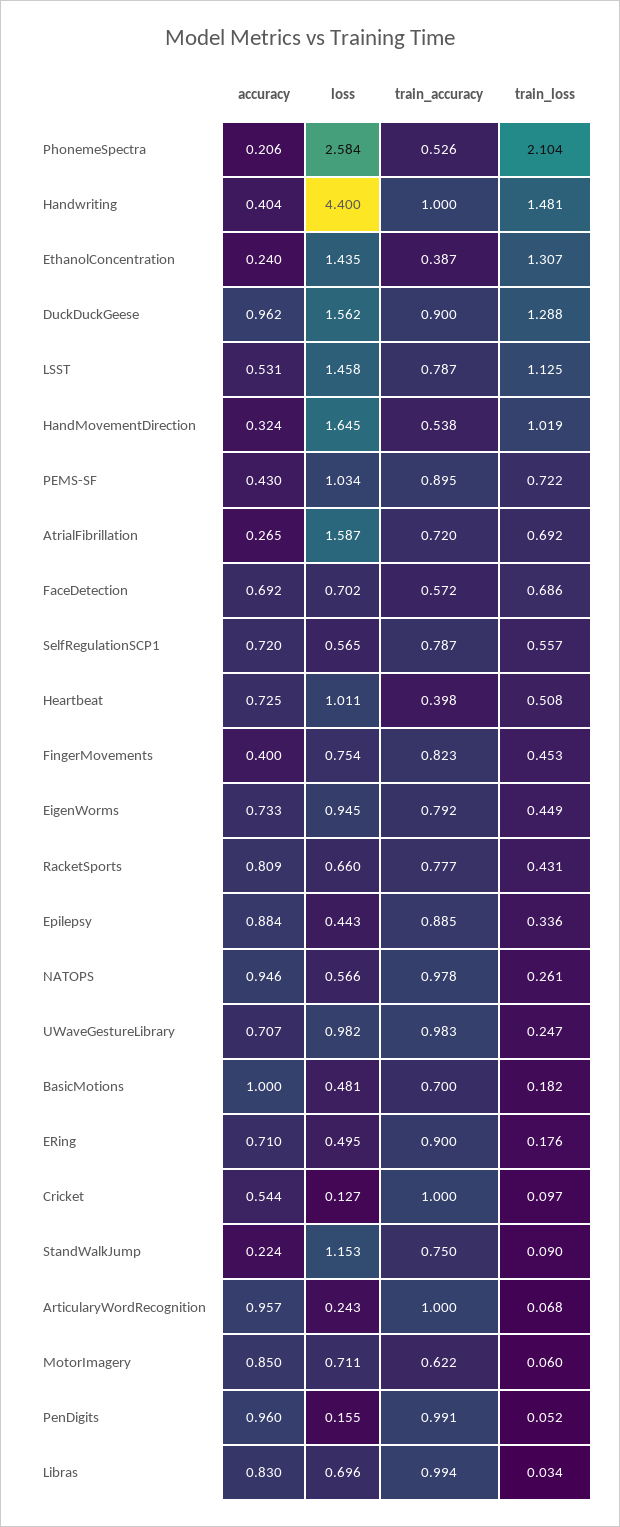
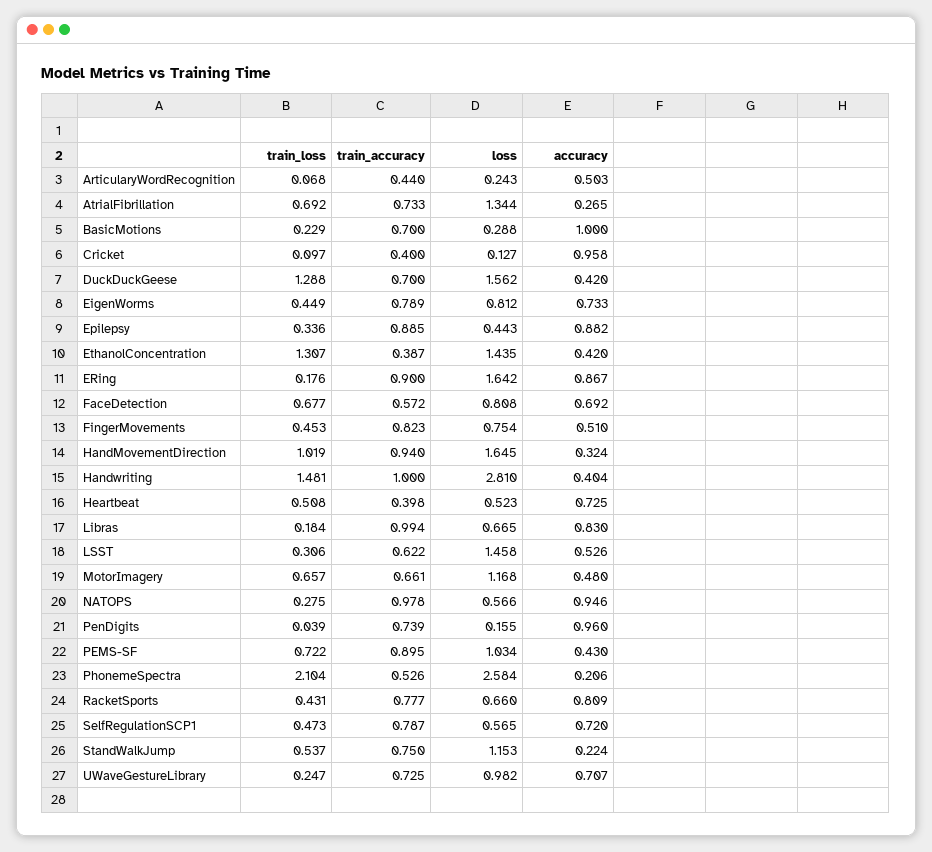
loss, Handwriting: 4.4 -> 2.81
accuracy, EthanolConcentration: 0.24 -> 0.42
accuracy, DuckDuckGeese: 0.962 -> 0.42
train_accuracy, DuckDuckGeese: 0.9 -> 0.7
accuracy, LSST: 0.531 -> 0.526
train_accuracy, LSST: 0.787 -> 0.622
train_loss, LSST: 1.125 -> 0.306
train_accuracy, HandMovementDirection: 0.538 -> 0.94
loss, AtrialFibrillation: 1.587 -> 1.344
train_accuracy, AtrialFibrillation: 0.72 -> 0.733
loss, FaceDetection: 0.702 -> 0.808
train_loss, FaceDetection: 0.686 -> 0.677
train_loss, SelfRegulationSCP1: 0.557 -> 0.473
loss, Heartbeat: 1.011 -> 0.523
accuracy, FingerMovements: 0.4 -> 0.51
loss, EigenWorms: 0.945 -> 0.812
train_accuracy, EigenWorms: 0.792 -> 0.789
accuracy, Epilepsy: 0.884 -> 0.882
train_loss, NATOPS: 0.261 -> 0.275
train_accuracy, UWaveGestureLibrary: 0.983 -> 0.725
loss, BasicMotions: 0.481 -> 0.288
train_loss, BasicMotions: 0.182 -> 0.229
accuracy, ERing: 0.71 -> 0.867
loss, ERing: 0.495 -> 1.642
accuracy, Cricket: 0.544 -> 0.958
train_accuracy, Cricket: 1 -> 0.4
train_loss, StandWalkJump: 0.09 -> 0.537
accuracy, ArticularyWordRecognition: 0.957 -> 0.503
train_accuracy, ArticularyWordRecognition: 1 -> 0.44
accuracy, MotorImagery: 0.85 -> 0.48
loss, MotorImagery: 0.711 -> 1.168
train_accuracy, MotorImagery: 0.622 -> 0.661
train_loss, MotorImagery: 0.06 -> 0.657
train_accuracy, PenDigits: 0.991 -> 0.739
train_loss, PenDigits: 0.052 -> 0.039
loss, Libras: 0.696 -> 0.665
train_loss, Libras: 0.034 -> 0.184

